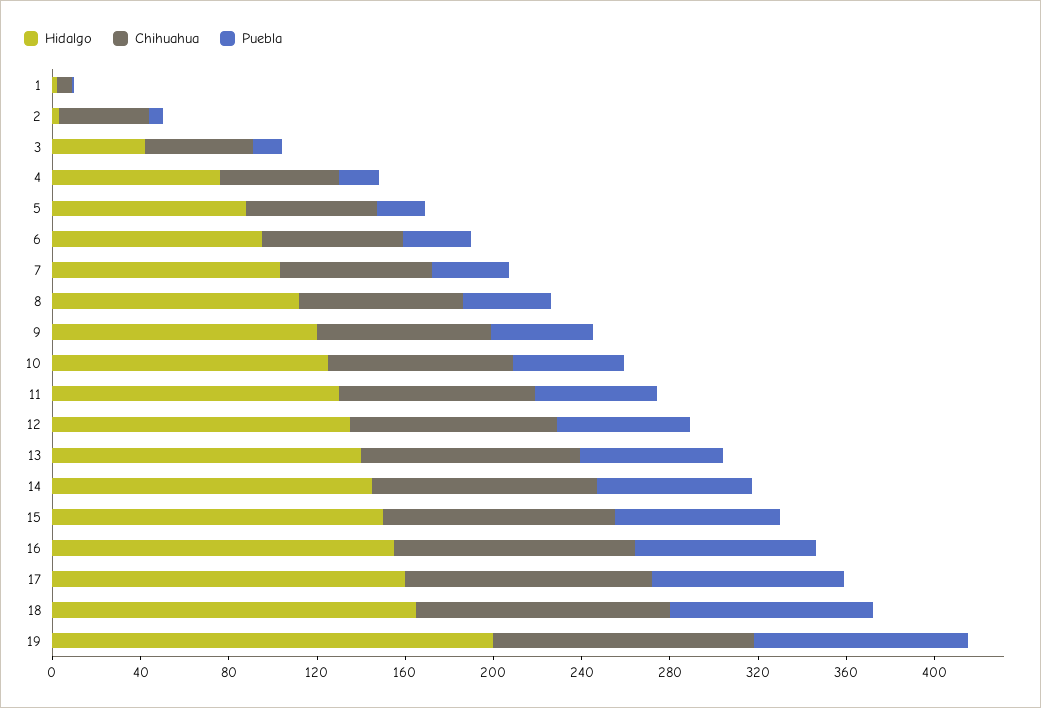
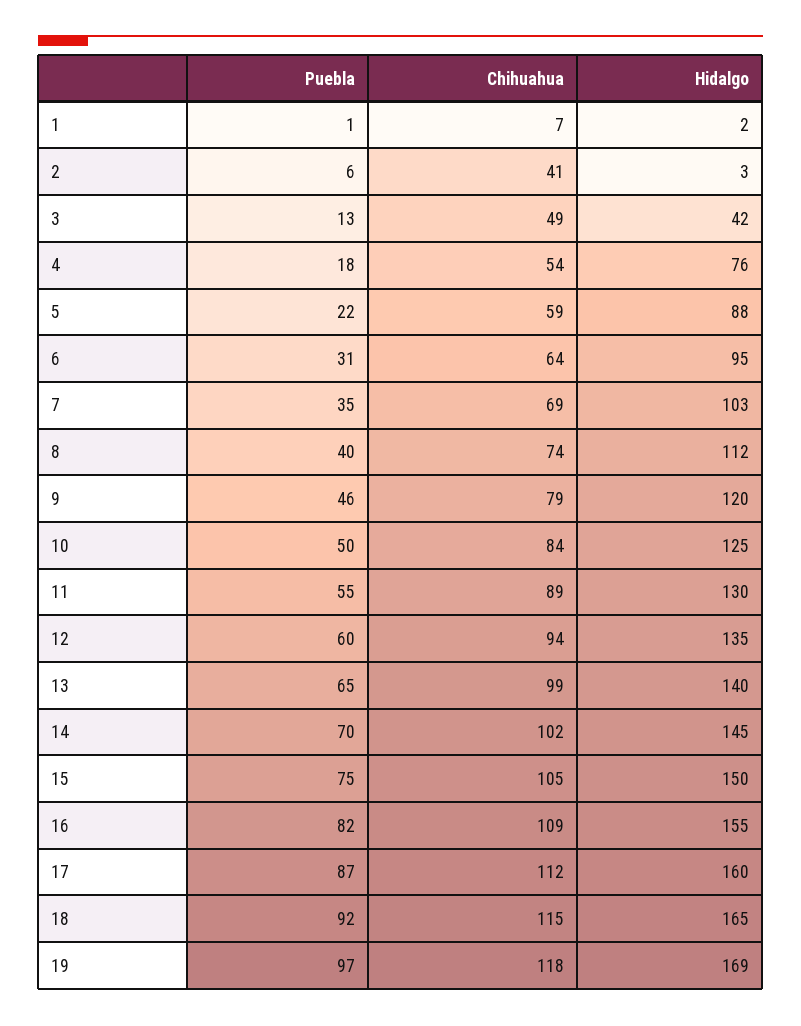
Hidalgo, 19: 200 -> 169

